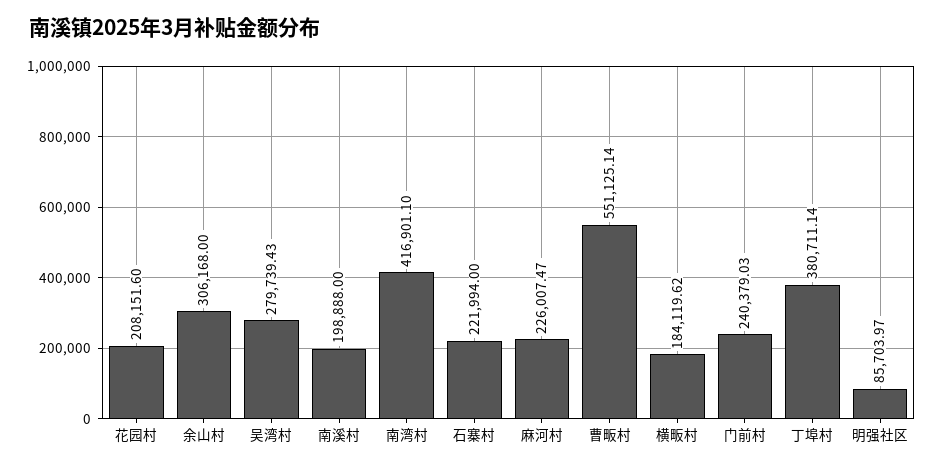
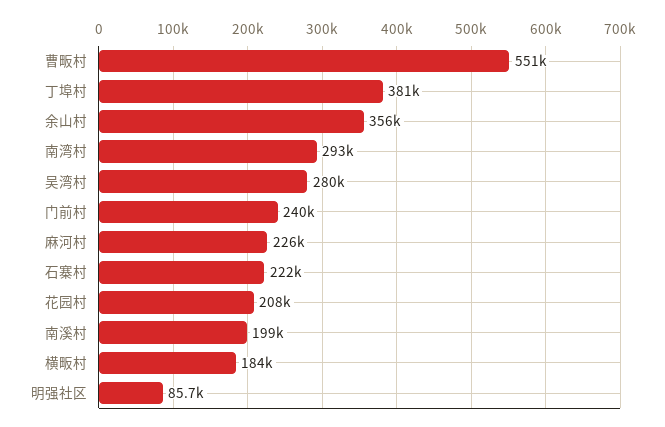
余山村: 306168 -> 356000
南湾村: 416901.1 -> 293000

